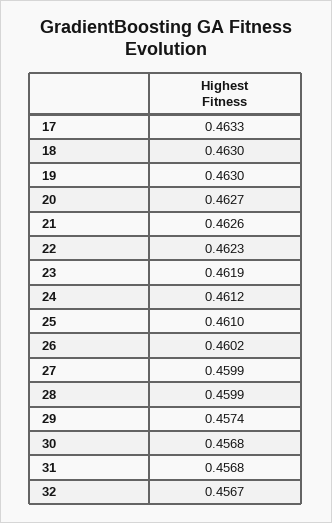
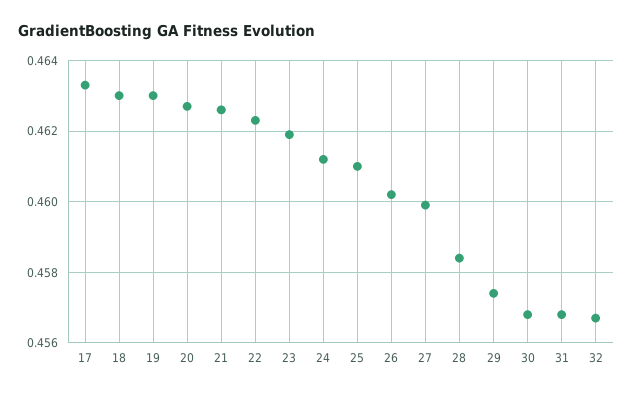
28: 0.4599 -> 0.4585

